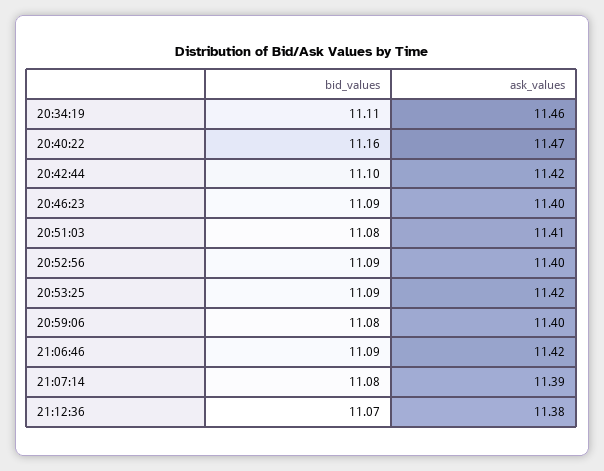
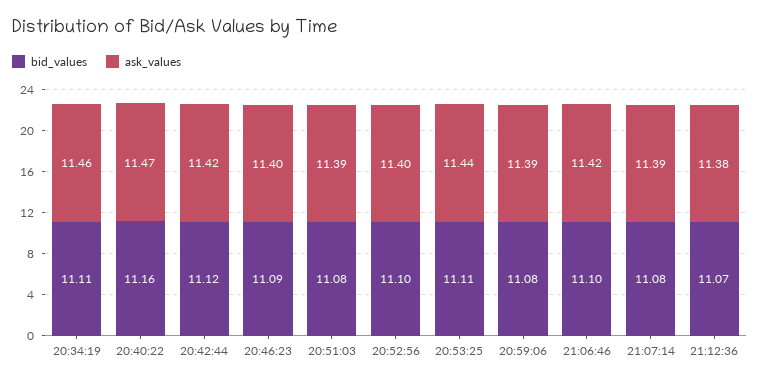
bid_values, 20:42:44: 11.1 -> 11.12
ask_values, 20:51:03: 11.41 -> 11.39
bid_values, 20:52:56: 11.09 -> 11.1
bid_values, 20:53:25: 11.09 -> 11.11
ask_values, 20:53:25: 11.42 -> 11.44
ask_values, 20:59:06: 11.4 -> 11.39
bid_values, 21:06:46: 11.09 -> 11.1

